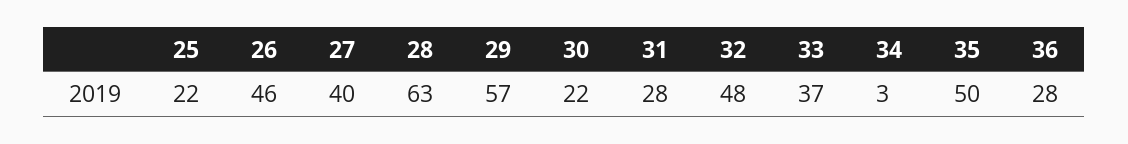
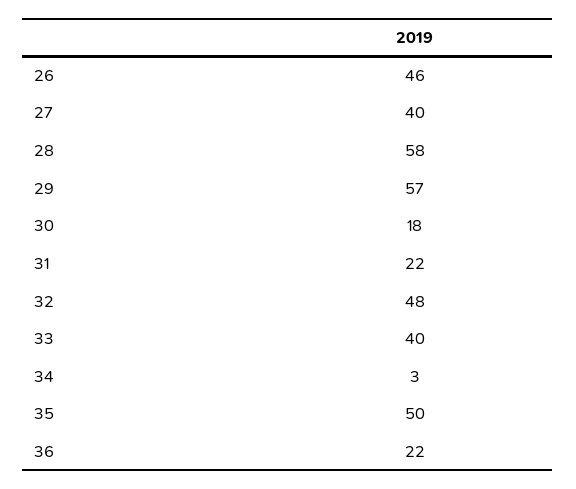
25: 22 -> none
28: 63 -> 58
30: 22 -> 18
31: 28 -> 22
33: 37 -> 40
36: 28 -> 22

